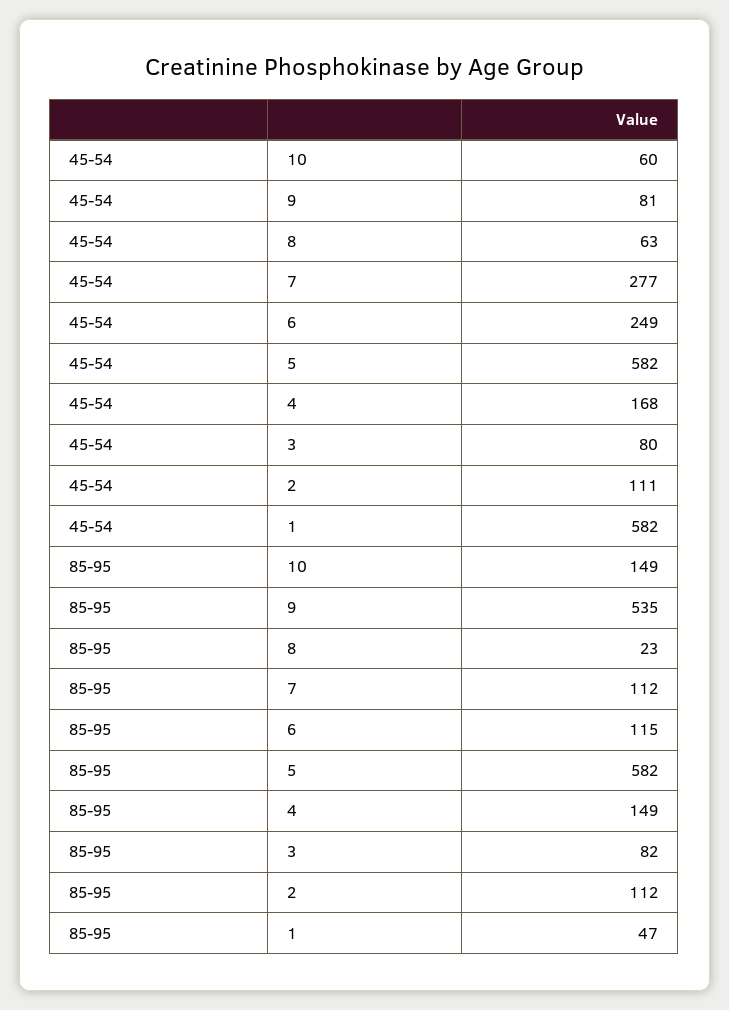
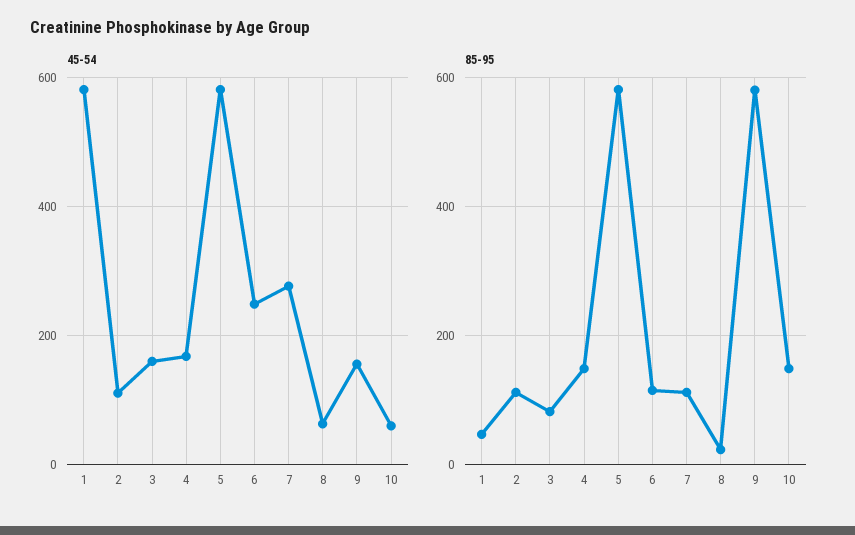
45-54, 9: 81 -> 160
45-54, 3: 80 -> 160
85-95, 9: 535 -> 580

